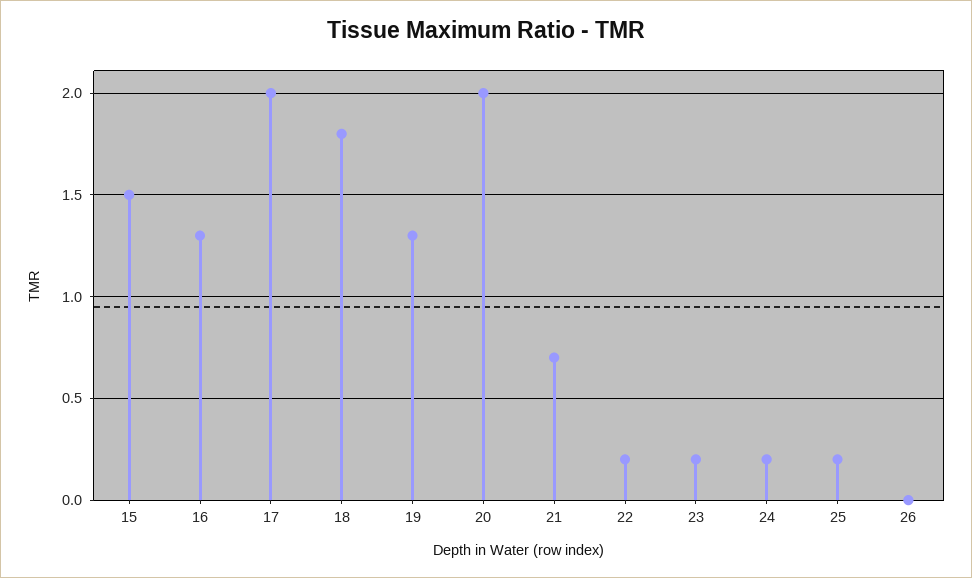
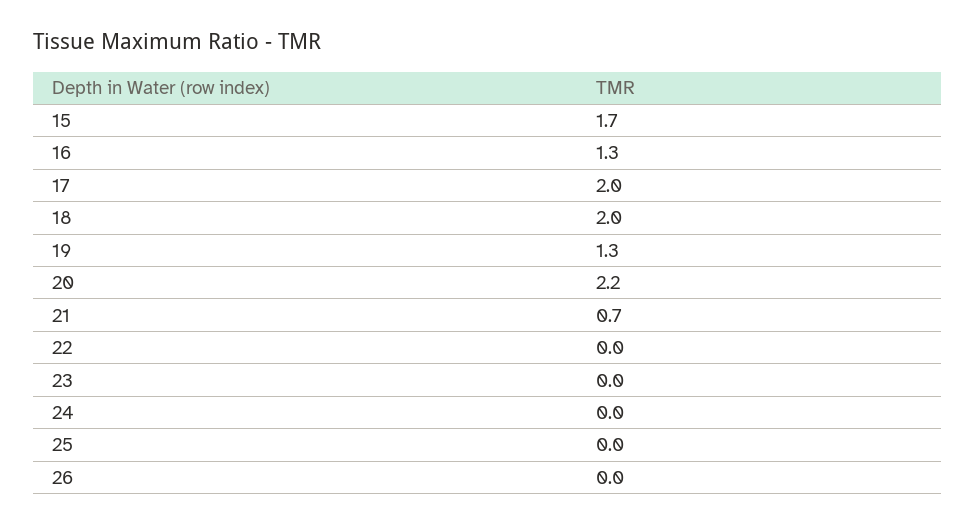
15: 1.5 -> 1.7
18: 1.8 -> 2
20: 2 -> 2.2
22: 0.2 -> 0
23: 0.2 -> 0
24: 0.2 -> 0
25: 0.2 -> 0

